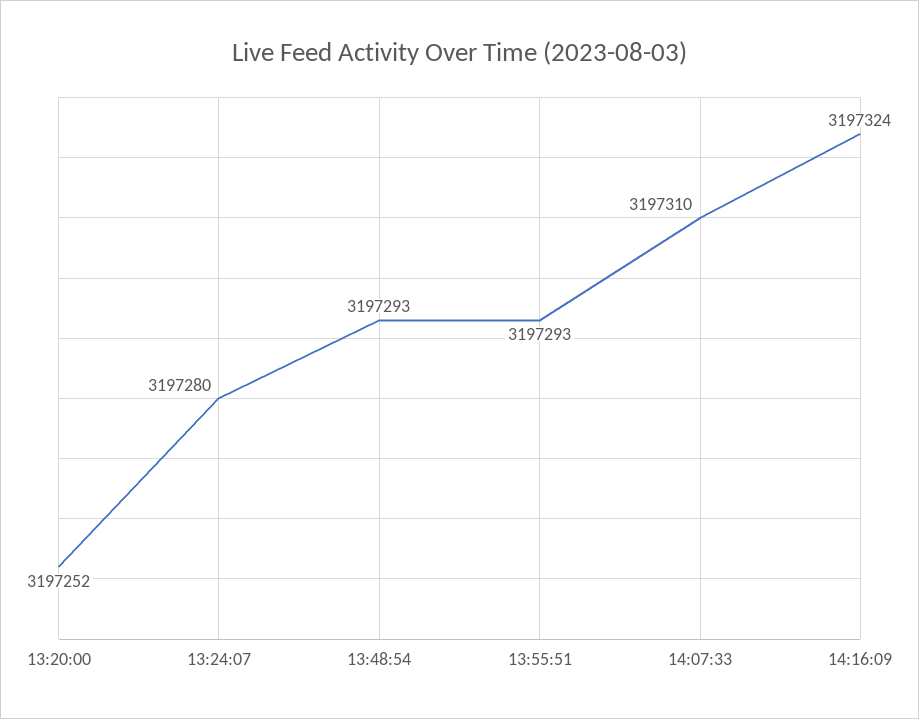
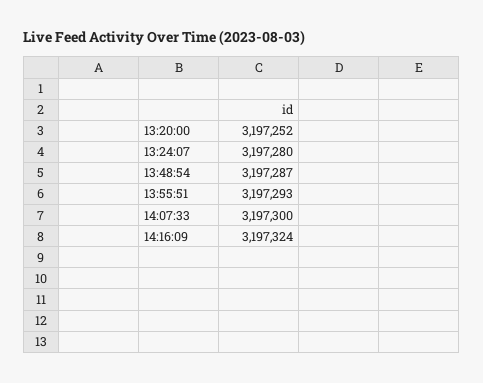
13:48:54: 3197293 -> 3197287
14:07:33: 3197310 -> 3197300

